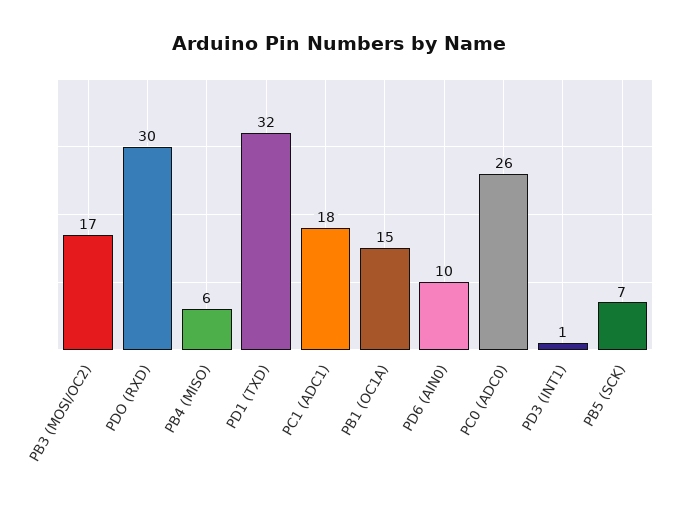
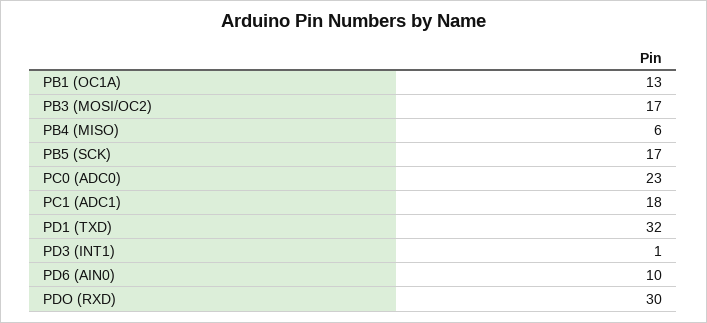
PB1 (OC1A): 15 -> 13
PC0 (ADC0): 26 -> 23
PB5 (SCK): 7 -> 17

